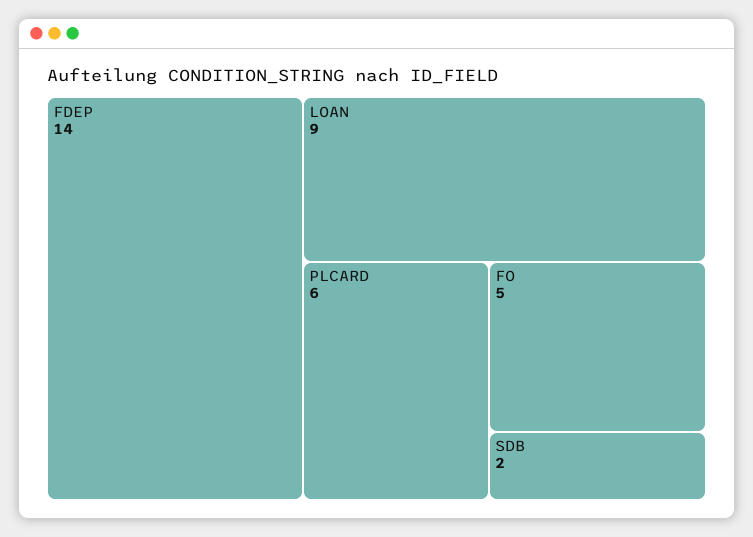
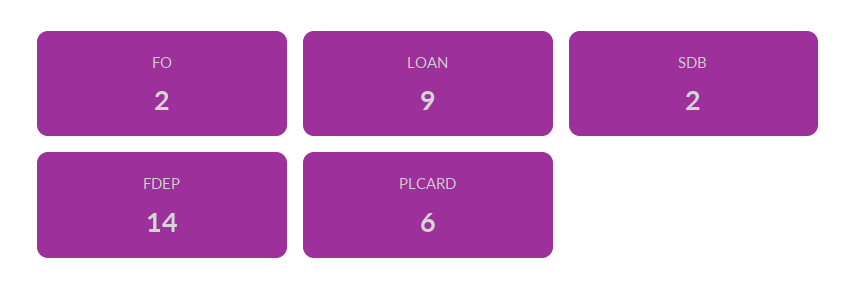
FO: 5 -> 2

